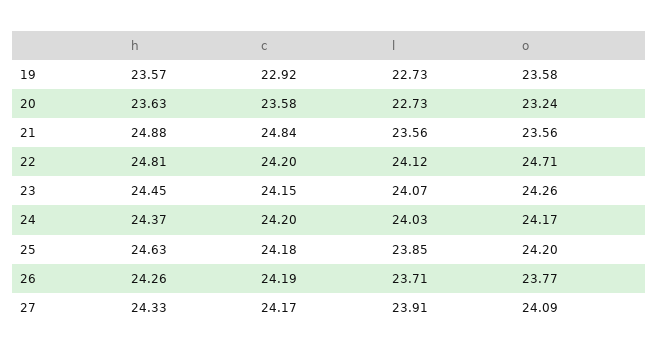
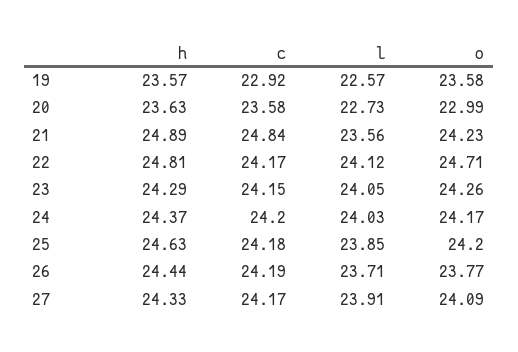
l, 19: 22.73 -> 22.57
o, 20: 23.24 -> 22.99
h, 21: 24.88 -> 24.89
o, 21: 23.56 -> 24.23
c, 22: 24.2 -> 24.17
h, 23: 24.45 -> 24.29
l, 23: 24.07 -> 24.05
h, 26: 24.26 -> 24.44

